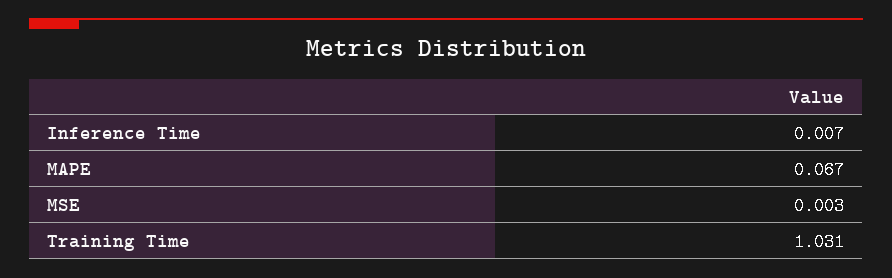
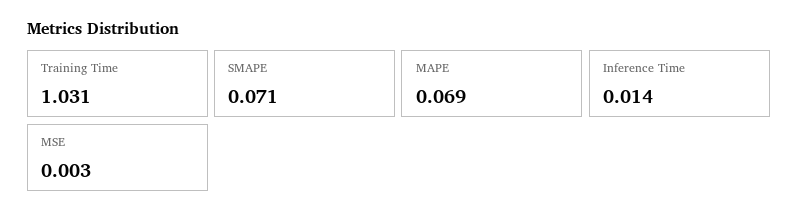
Inference Time: 0.007 -> 0.014
MAPE: 0.067 -> 0.069
SMAPE: none -> 0.071

